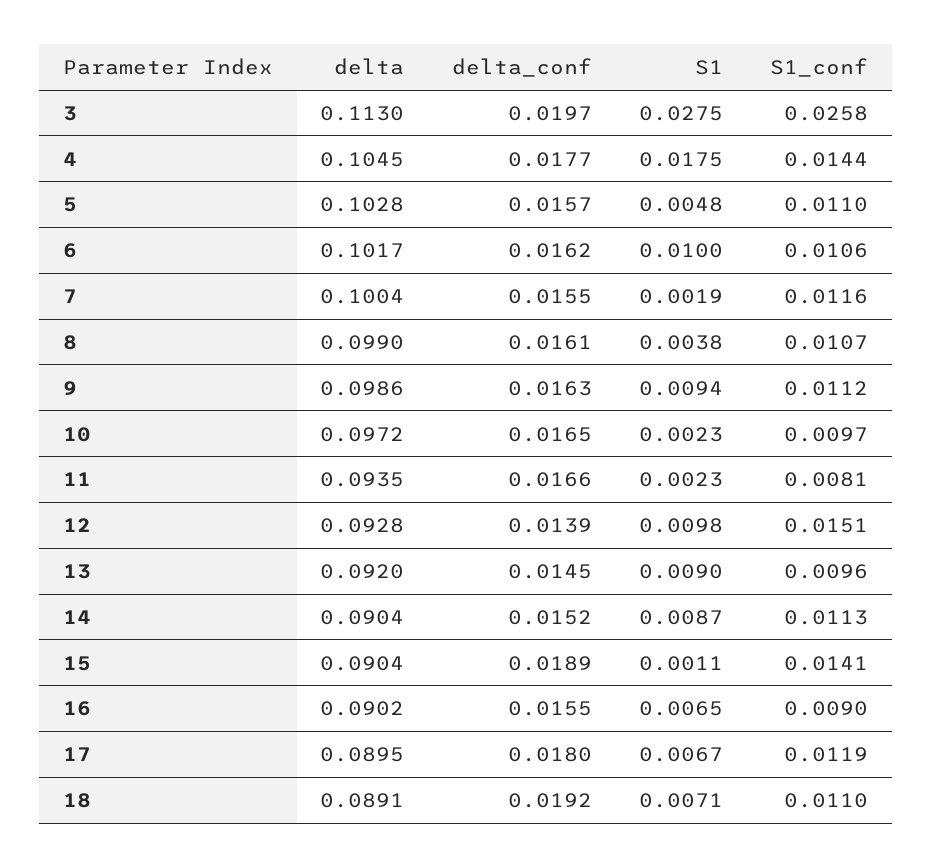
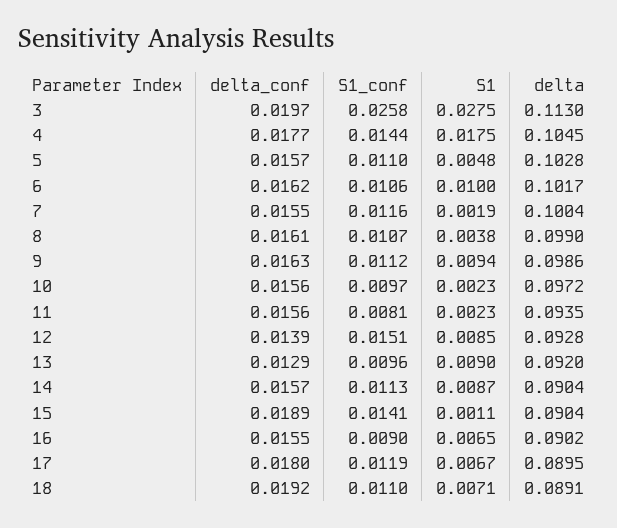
delta_conf, 10: 0.0165 -> 0.0156
delta_conf, 11: 0.0166 -> 0.0156
S1, 12: 0.0098 -> 0.0085
delta_conf, 13: 0.0145 -> 0.0129
delta_conf, 14: 0.0152 -> 0.0157

